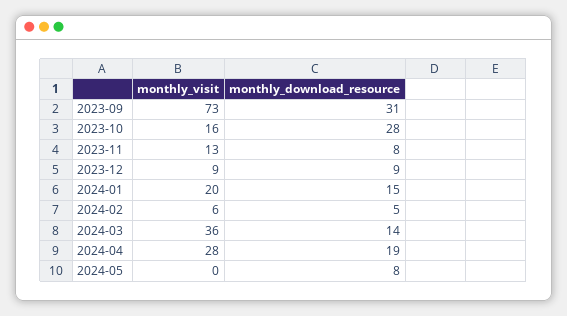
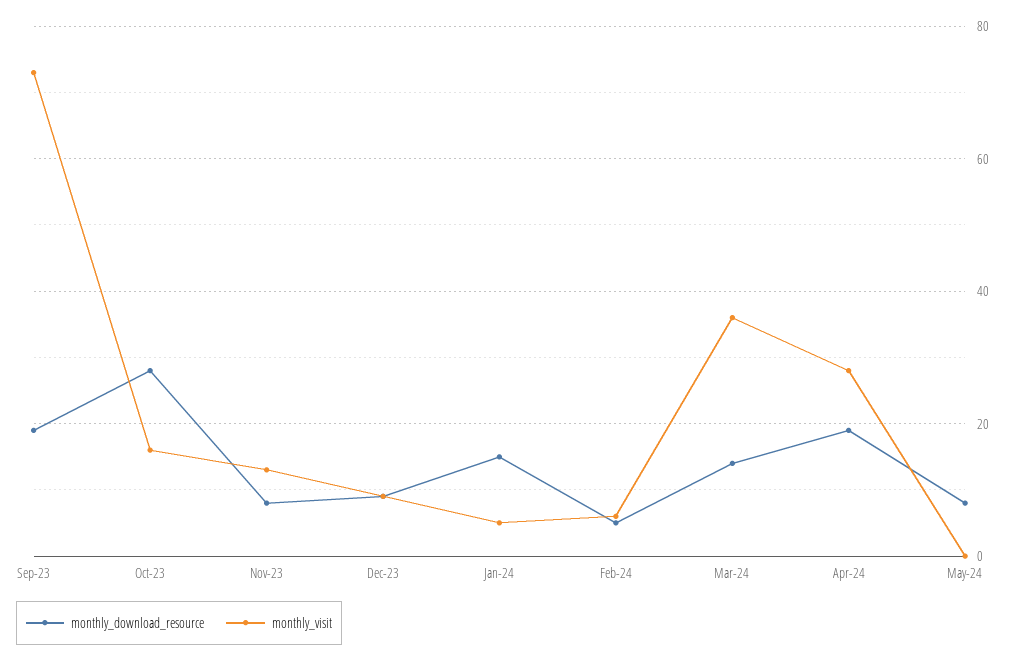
monthly_download_resource, 2023-09: 31 -> 20
monthly_visit, 2024-01: 20 -> 5

